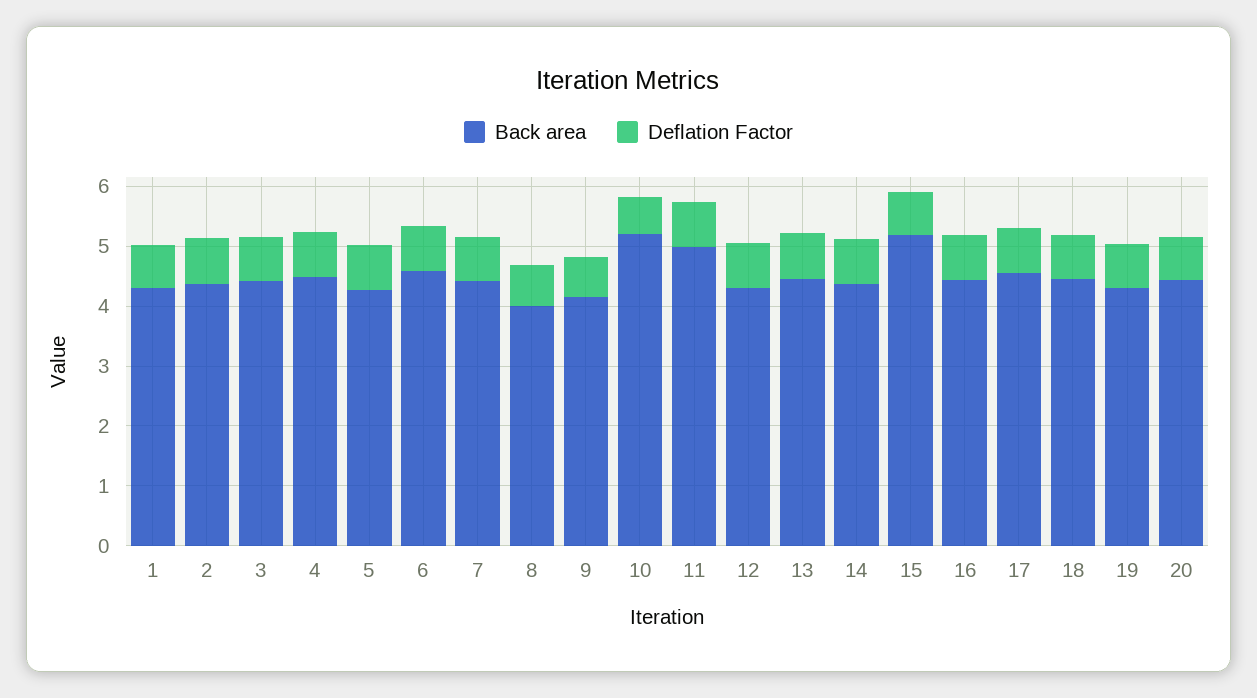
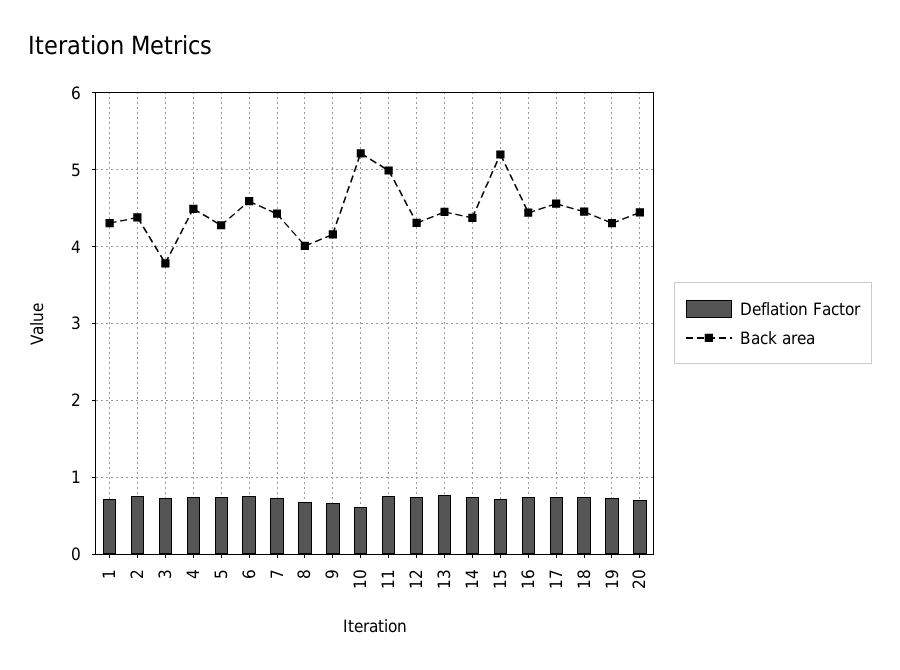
Back area, 3: 4.4 -> 3.8

